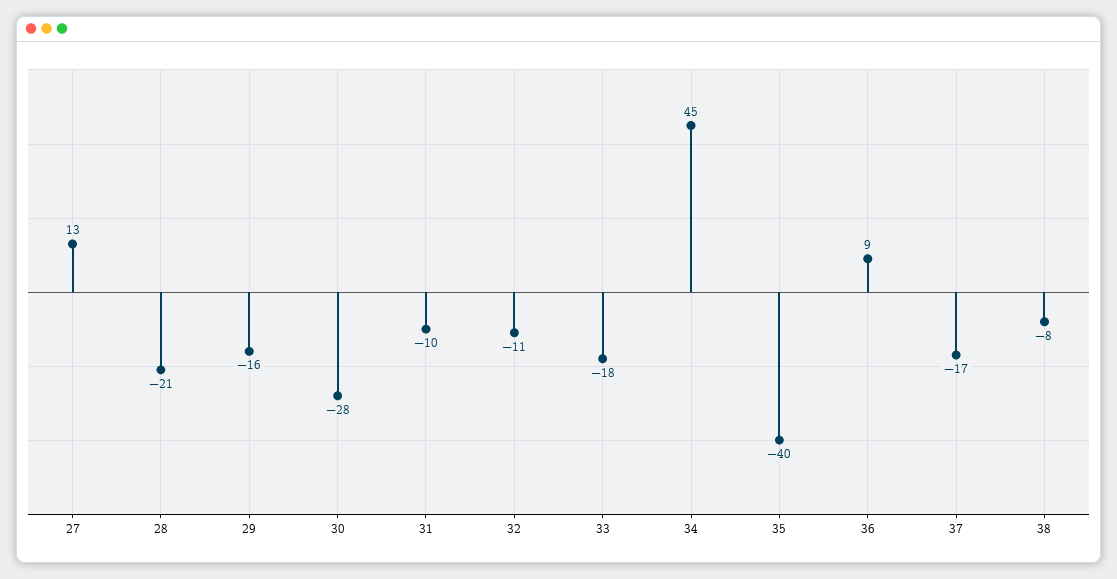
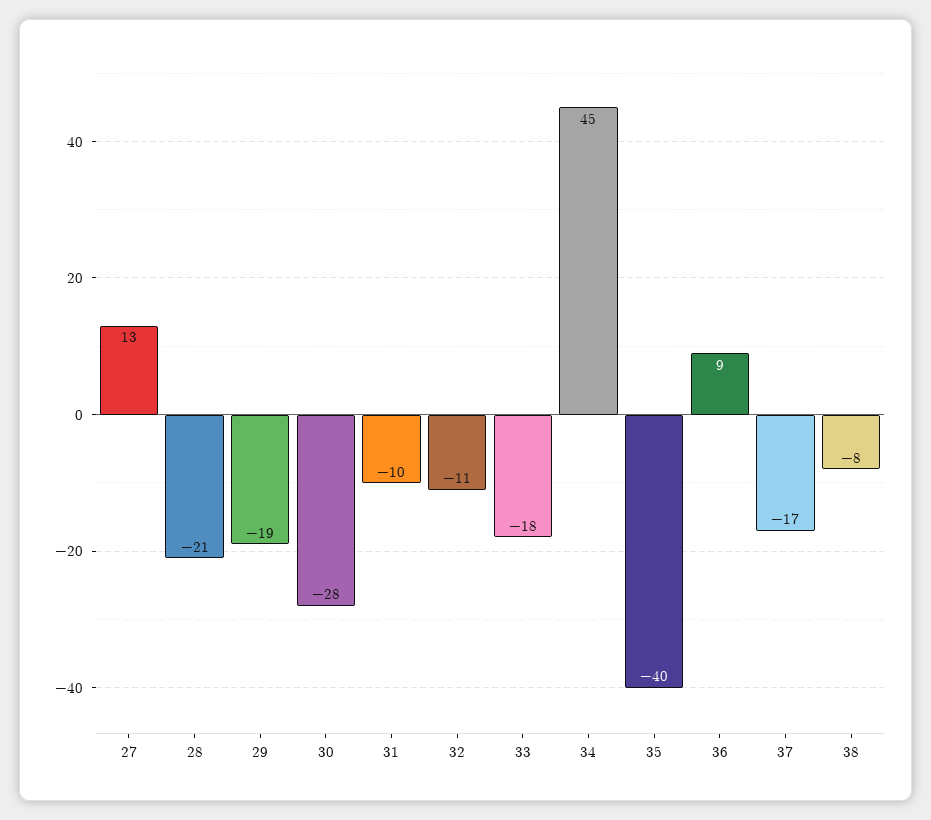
29: -16 -> -19

